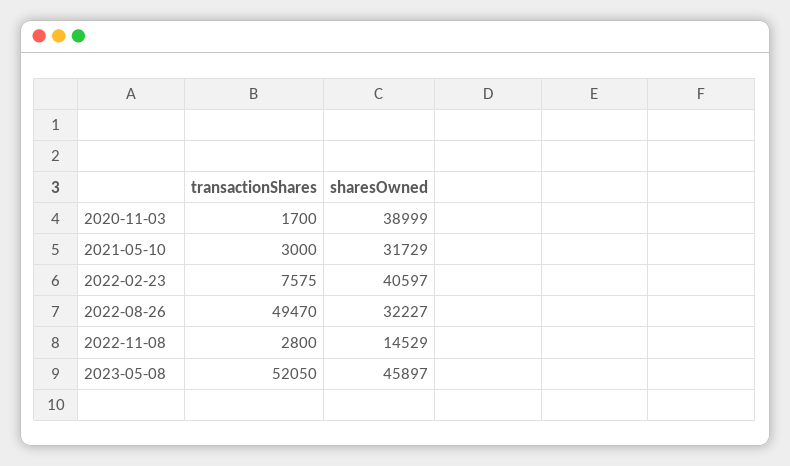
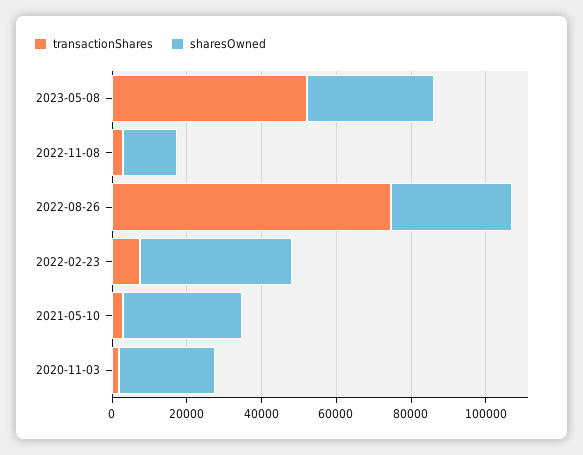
sharesOwned, 2020-11-03: 38999 -> 25000
transactionShares, 2022-08-26: 49470 -> 75000
sharesOwned, 2023-05-08: 45897 -> 35000

